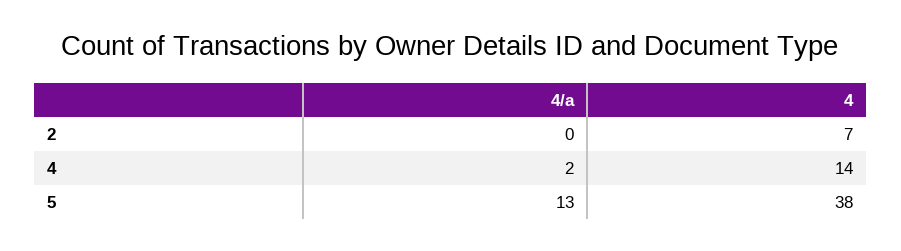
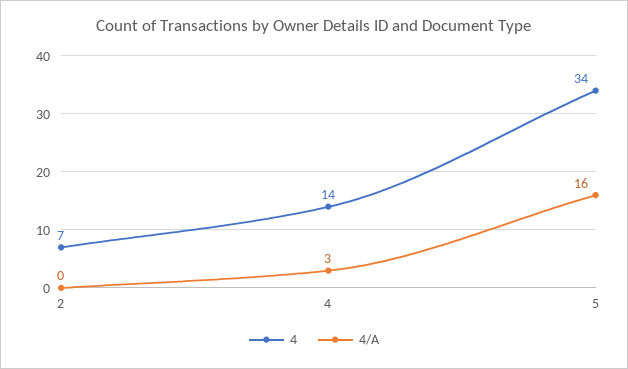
4/a, 4: 2 -> 3
4/a, 5: 13 -> 16
4, 5: 38 -> 34

